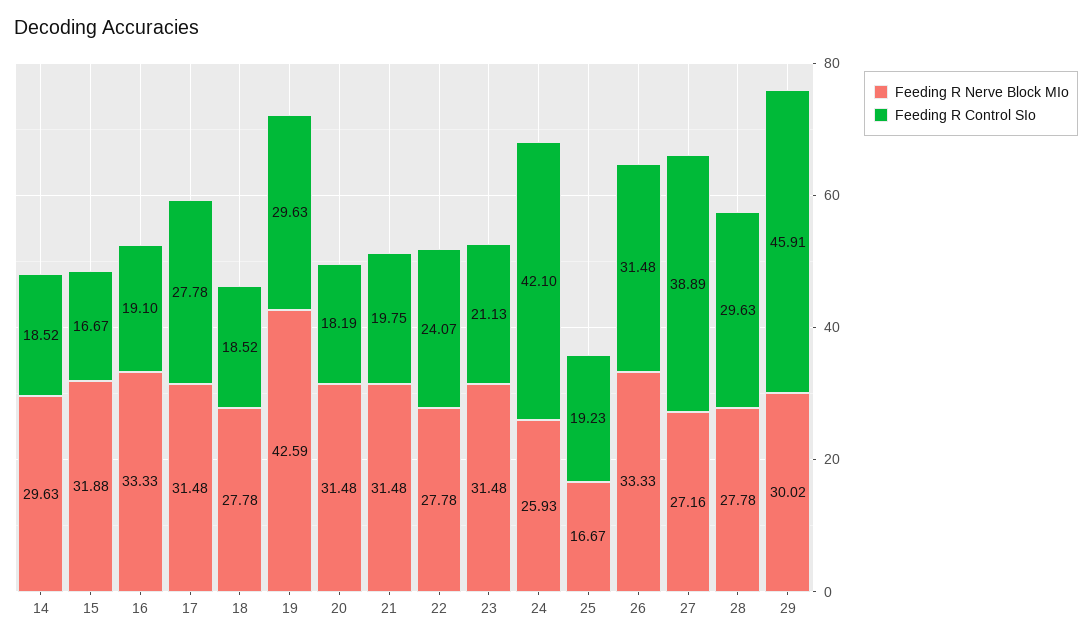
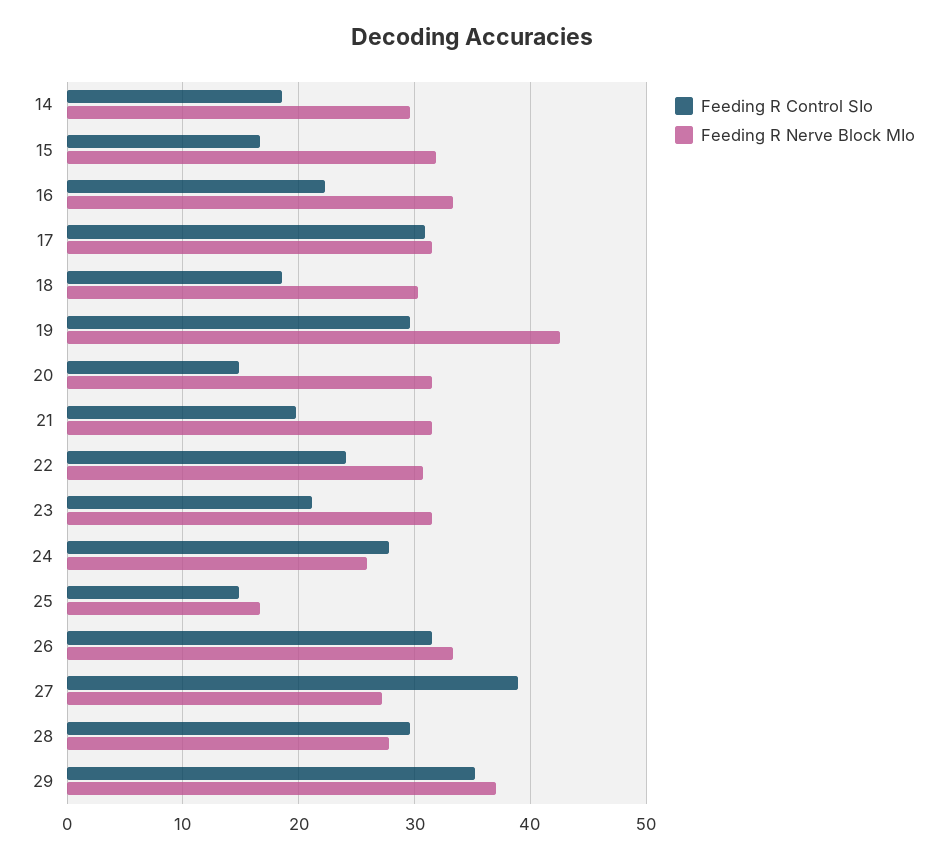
Feeding R Control SIo, 16: 19.1 -> 22
Feeding R Control SIo, 17: 27.78 -> 31
Feeding R Nerve Block MIo, 18: 27.78 -> 30
Feeding R Control SIo, 20: 18.19 -> 15
Feeding R Nerve Block MIo, 22: 27.78 -> 31
Feeding R Control SIo, 24: 42.1 -> 28
Feeding R Control SIo, 25: 19.23 -> 15
Feeding R Nerve Block MIo, 29: 30.02 -> 37
Feeding R Control SIo, 29: 45.91 -> 35

